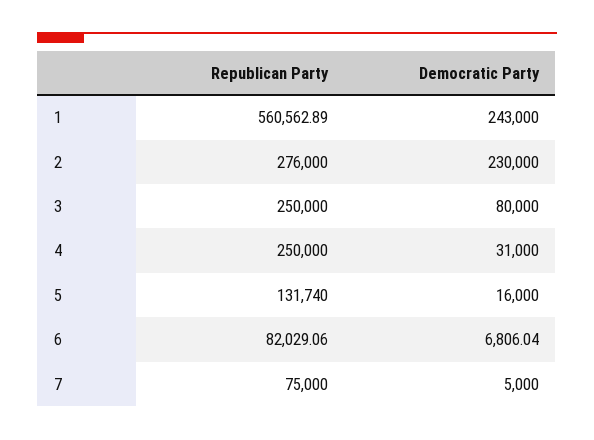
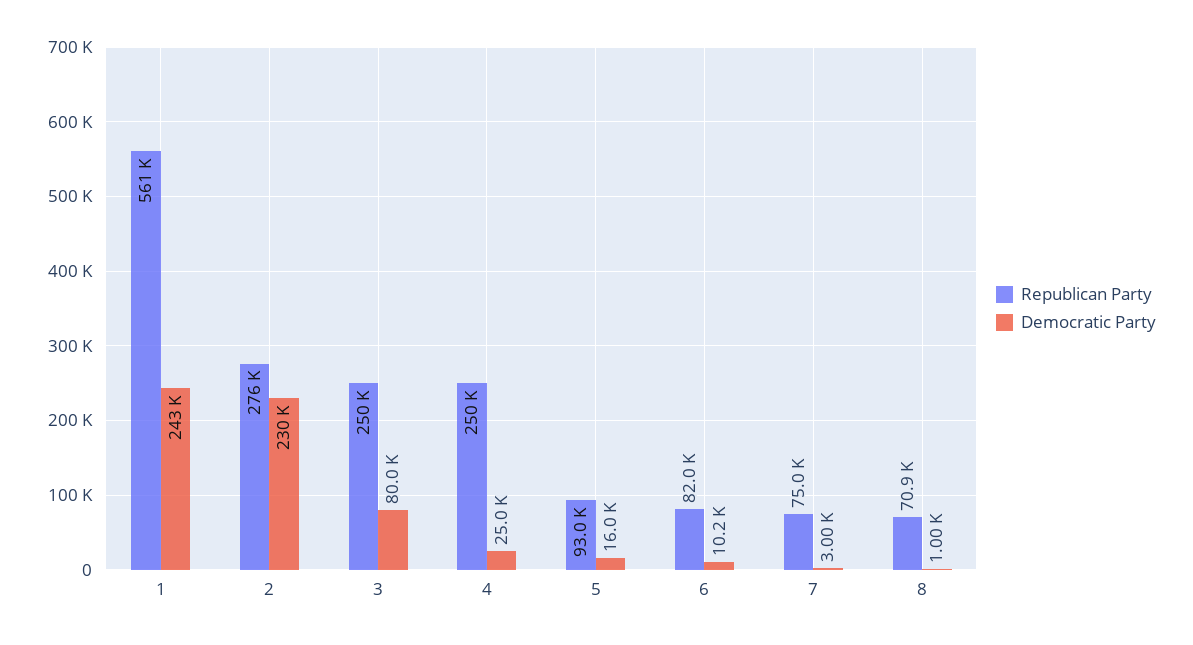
Democratic Party, 4: 31000 -> 25000
Republican Party, 5: 131740 -> 93000
Democratic Party, 6: 6806.04 -> 10200
Democratic Party, 7: 5000 -> 3000
Republican Party, 8: none -> 70900
Democratic Party, 8: none -> 1000

